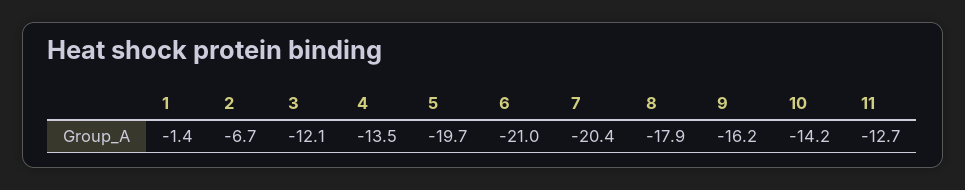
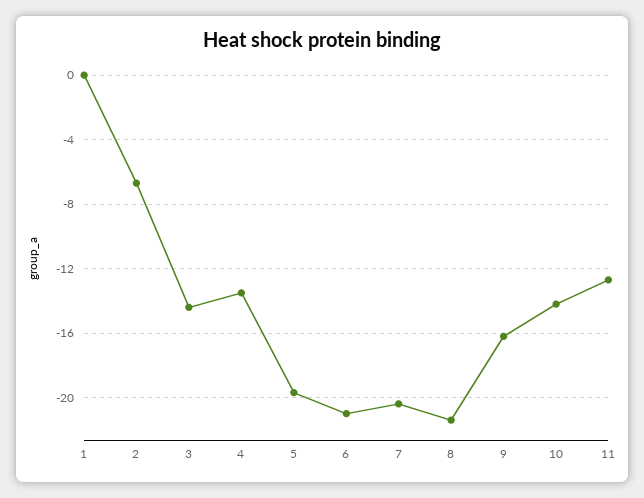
1: -1.4 -> 0
3: -12.1 -> -14.5
8: -17.9 -> -21.5

